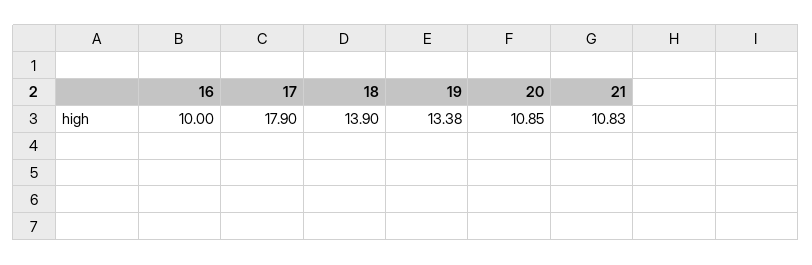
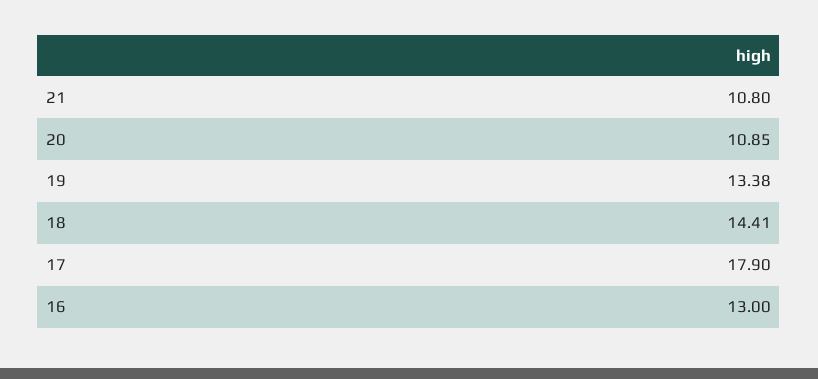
16: 10 -> 13
18: 13.9 -> 14.41
21: 10.83 -> 10.8

